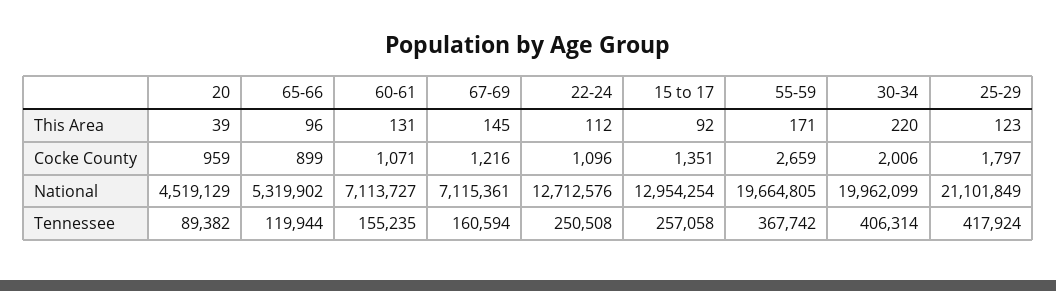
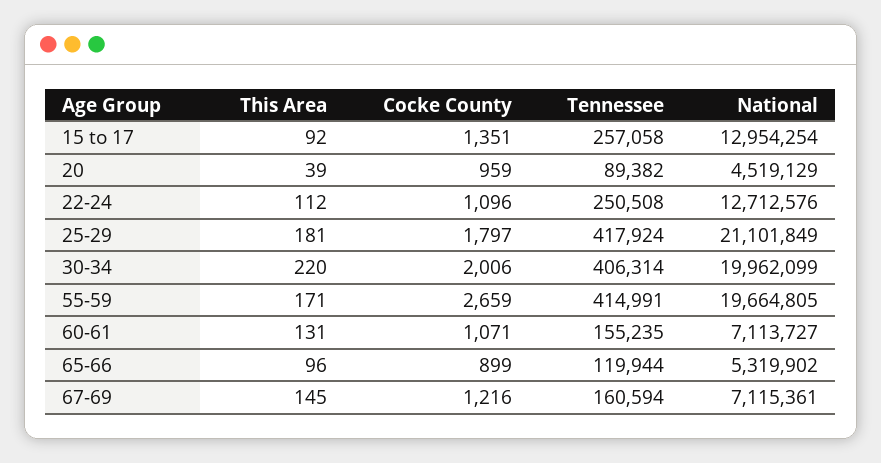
25-29, This Area: 123 -> 181
55-59, Tennessee: 367742 -> 414991

